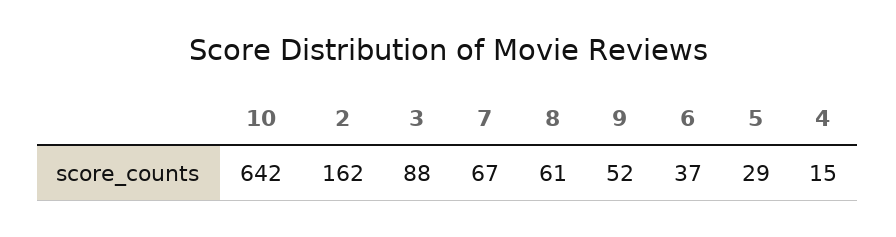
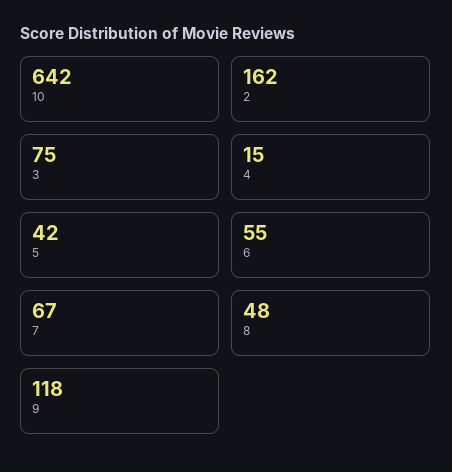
3: 88 -> 75
8: 61 -> 48
9: 52 -> 118
6: 37 -> 55
5: 29 -> 42

